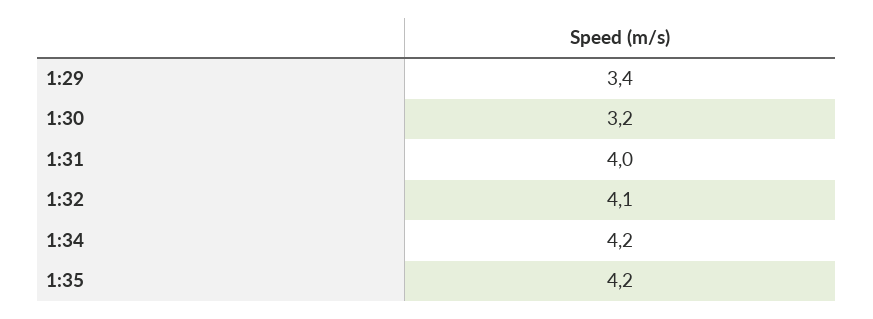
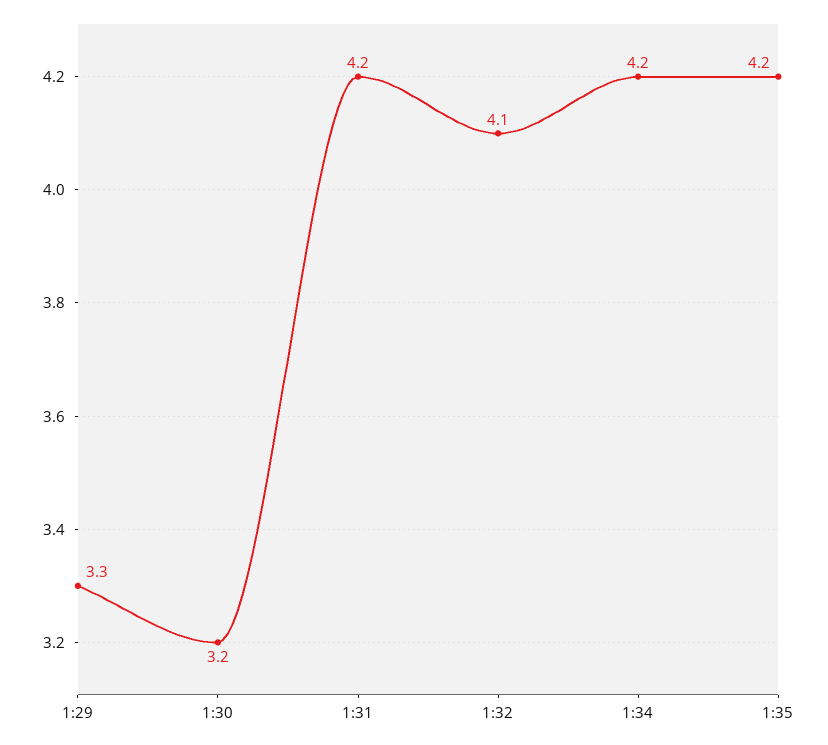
1:29: 3.4 -> 3.3
1:31: 4 -> 4.2

